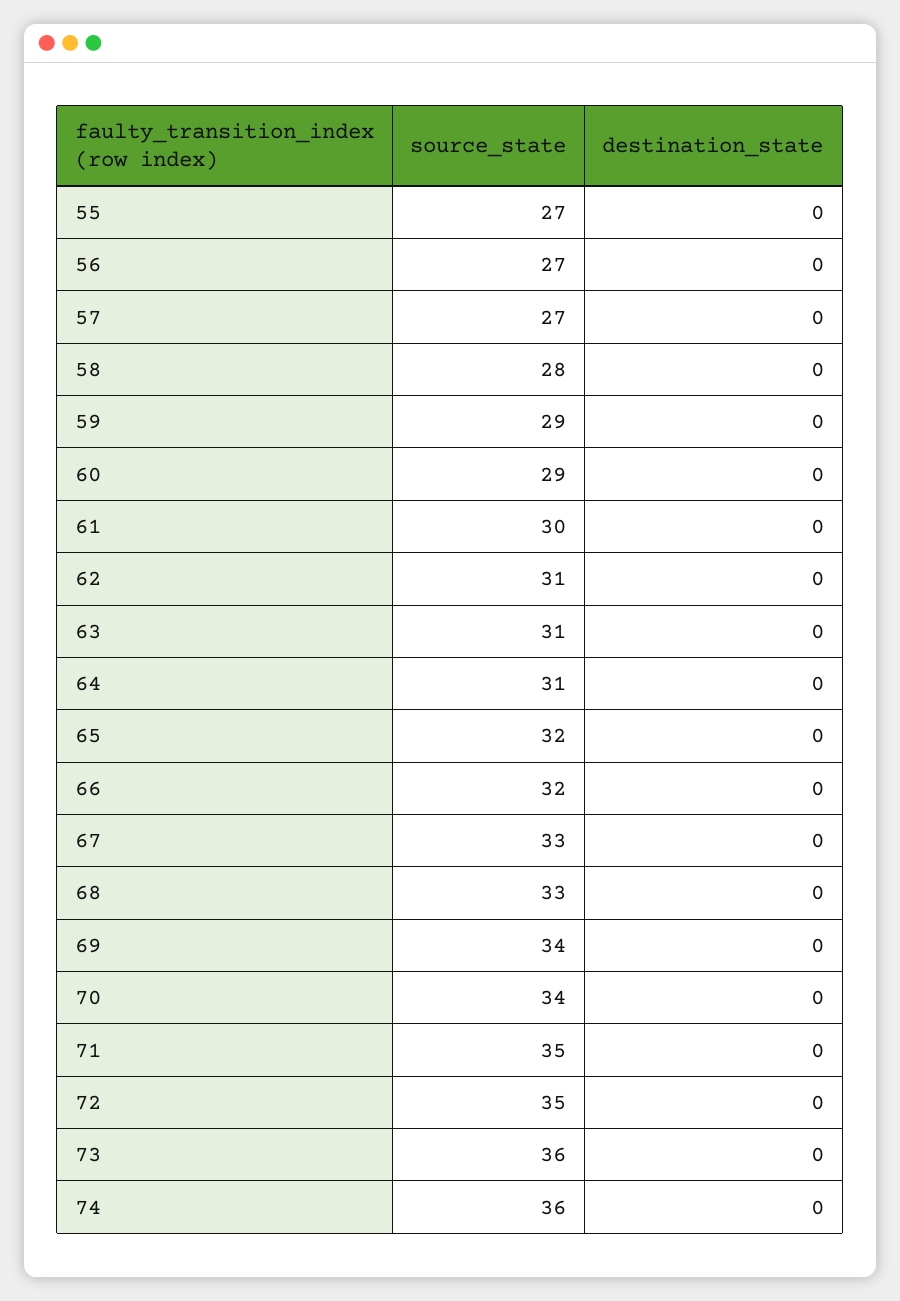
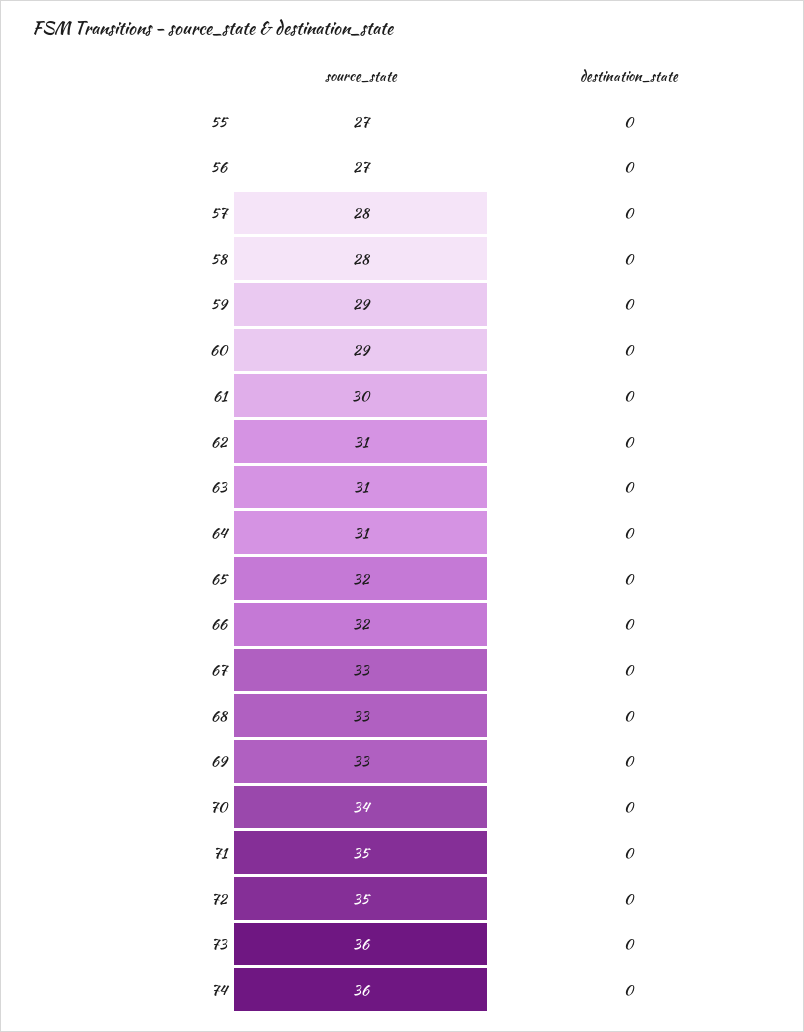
source_state, 57: 27 -> 28
source_state, 69: 34 -> 33

